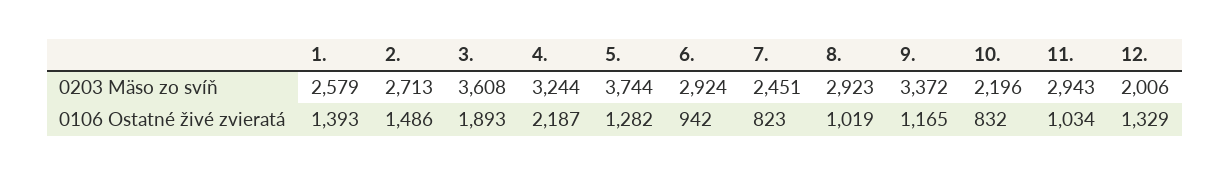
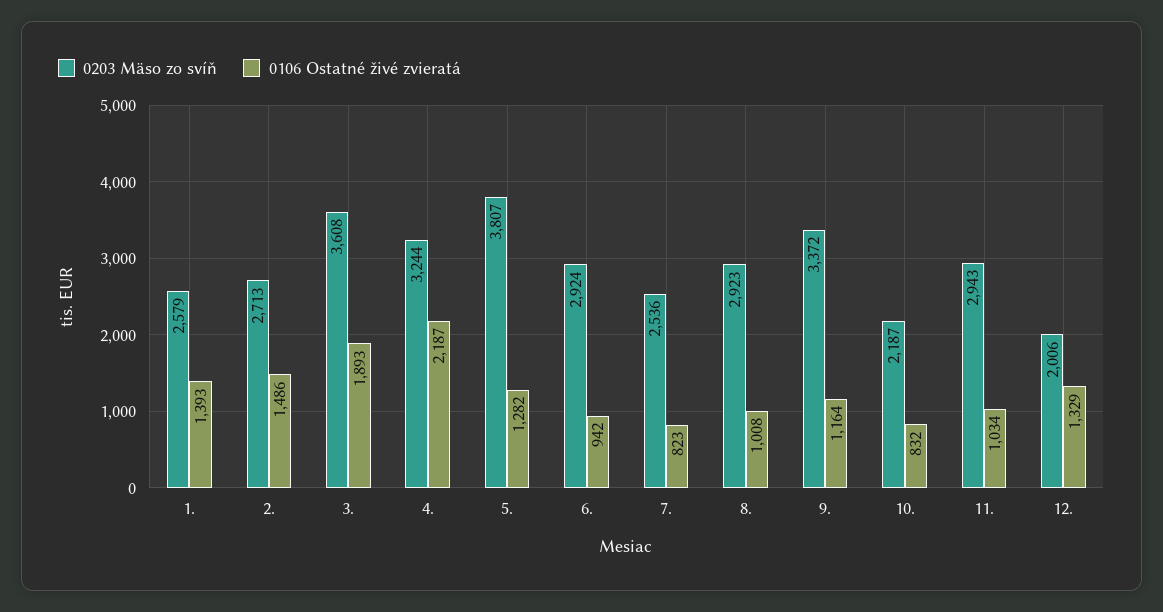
0203 Mäso zo svíň, 5.: 3744 -> 3807
0203 Mäso zo svíň, 7.: 2451 -> 2536
0203 Mäso zo svíň, 10.: 2196 -> 2187
0106 Ostatné živé zvieratá, 8.: 1019 -> 1008
0106 Ostatné živé zvieratá, 9.: 1165 -> 1164

